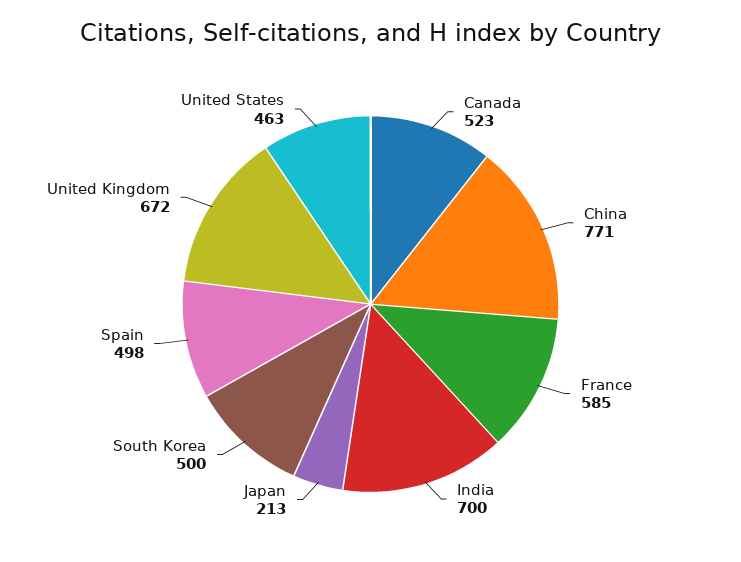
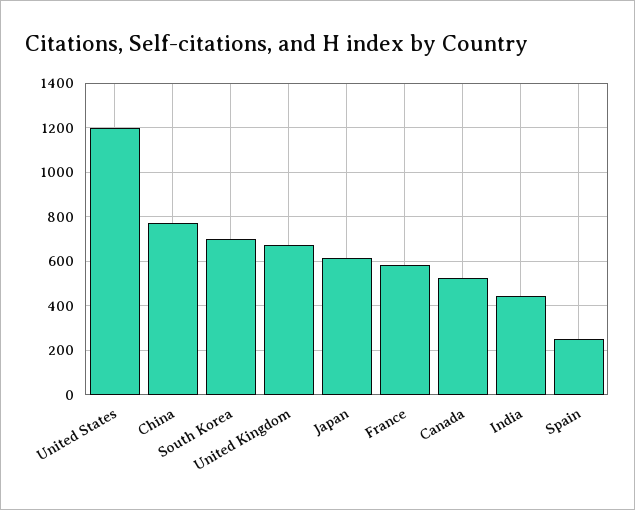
India: 700 -> 450
Japan: 213 -> 600
South Korea: 500 -> 700
Spain: 498 -> 250
United States: 463 -> 1200

